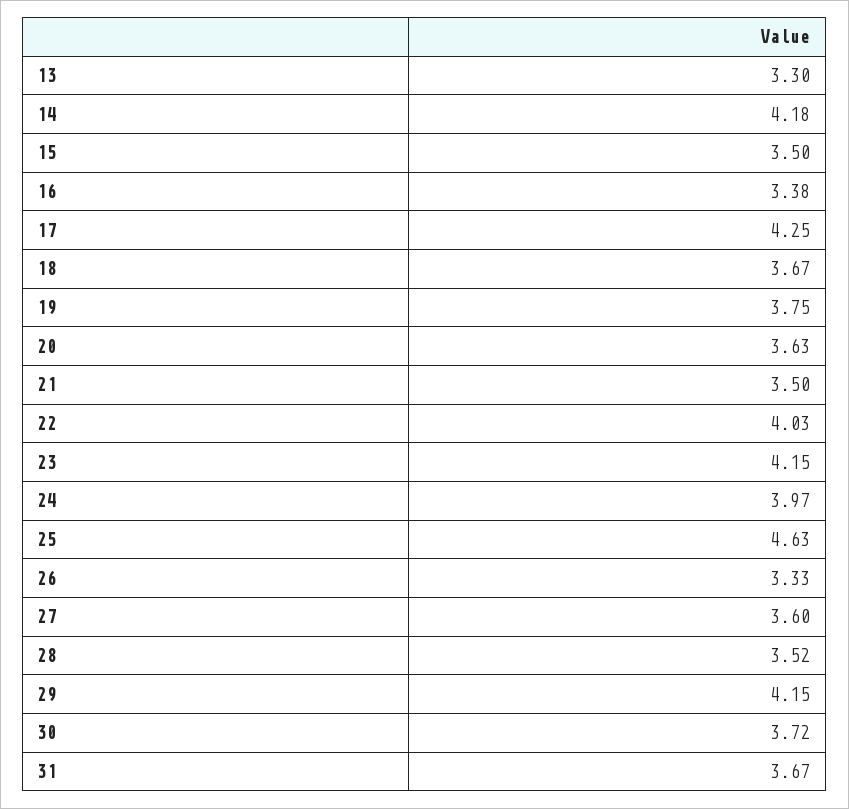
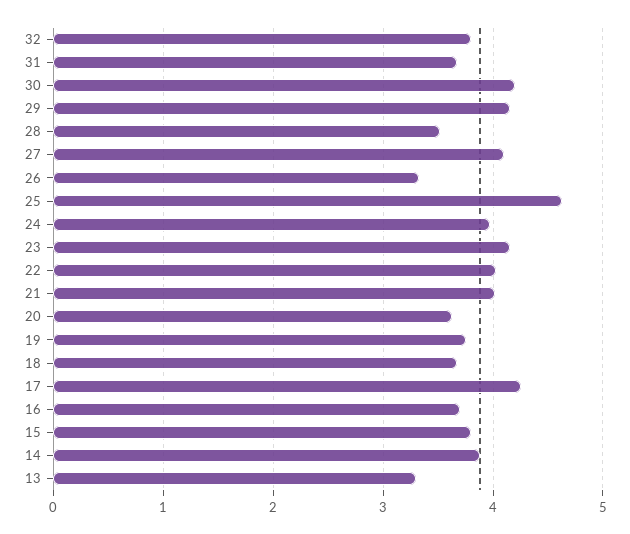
14: 4.18 -> 3.9
15: 3.5 -> 3.8
16: 3.38 -> 3.7
21: 3.5 -> 4
27: 3.6 -> 4.1
30: 3.72 -> 4.2
32: none -> 3.8

